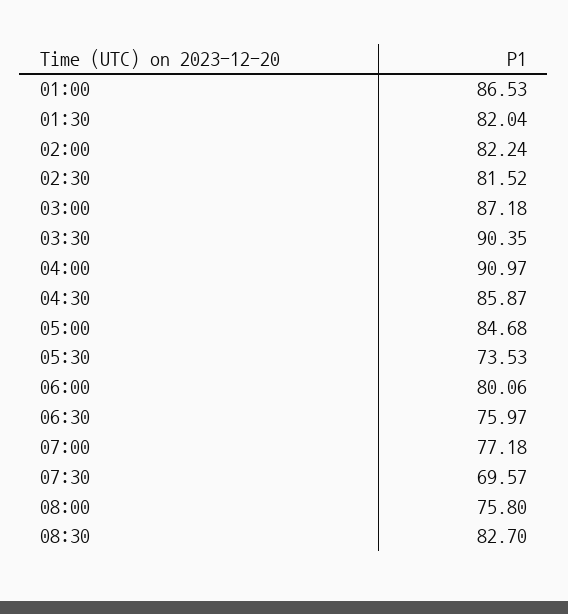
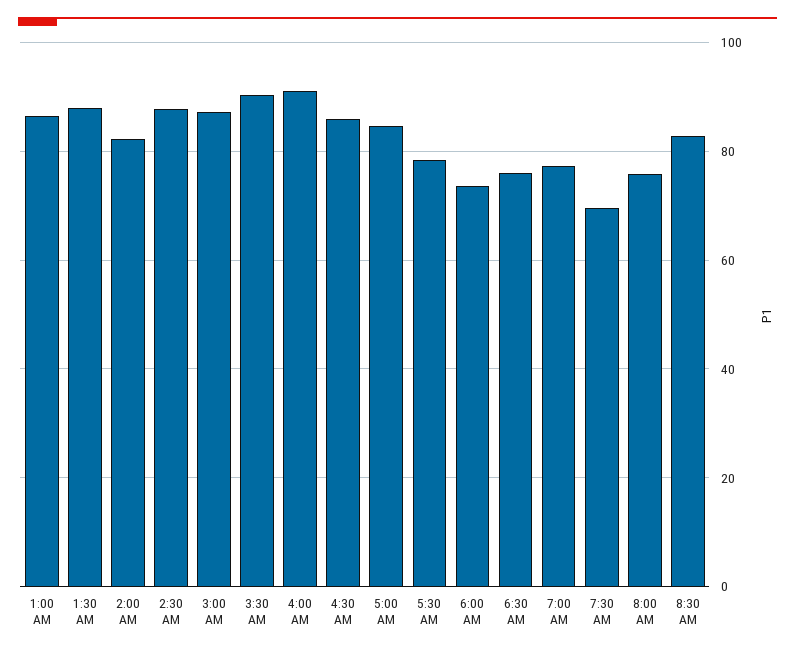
01:30: 82.04 -> 88
02:30: 81.52 -> 88
05:30: 73.53 -> 78
06:00: 80.06 -> 74

